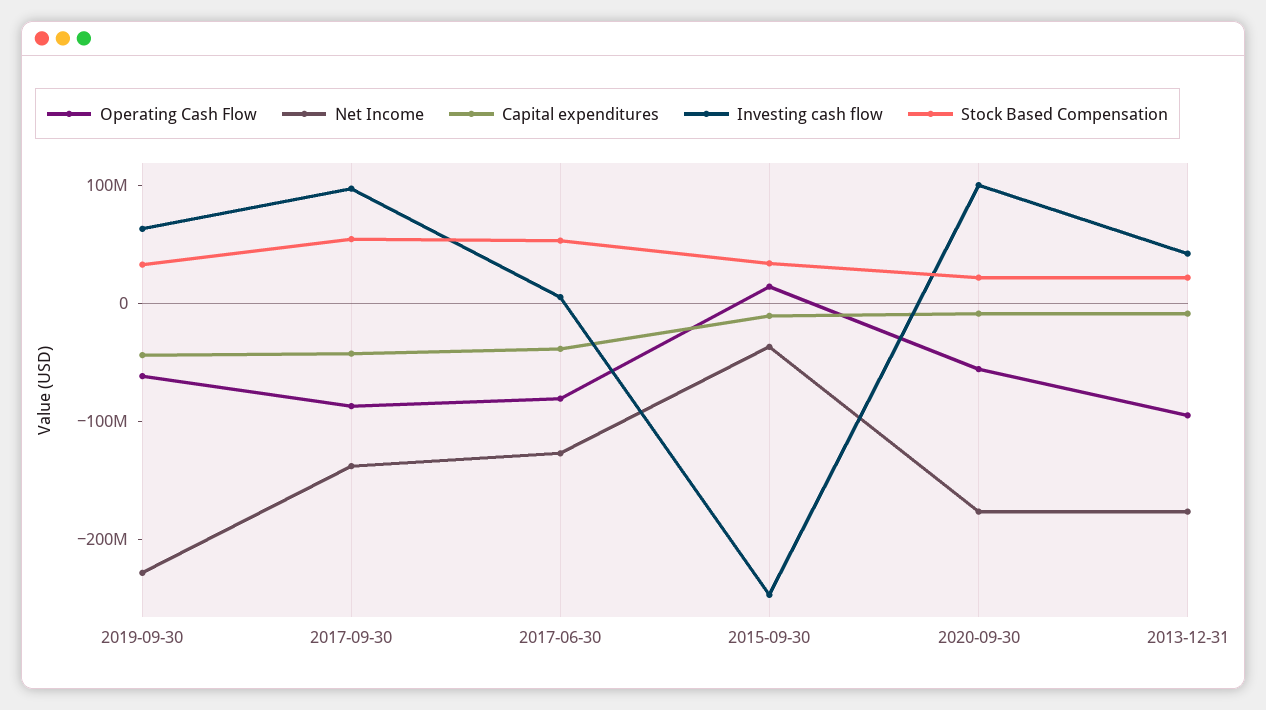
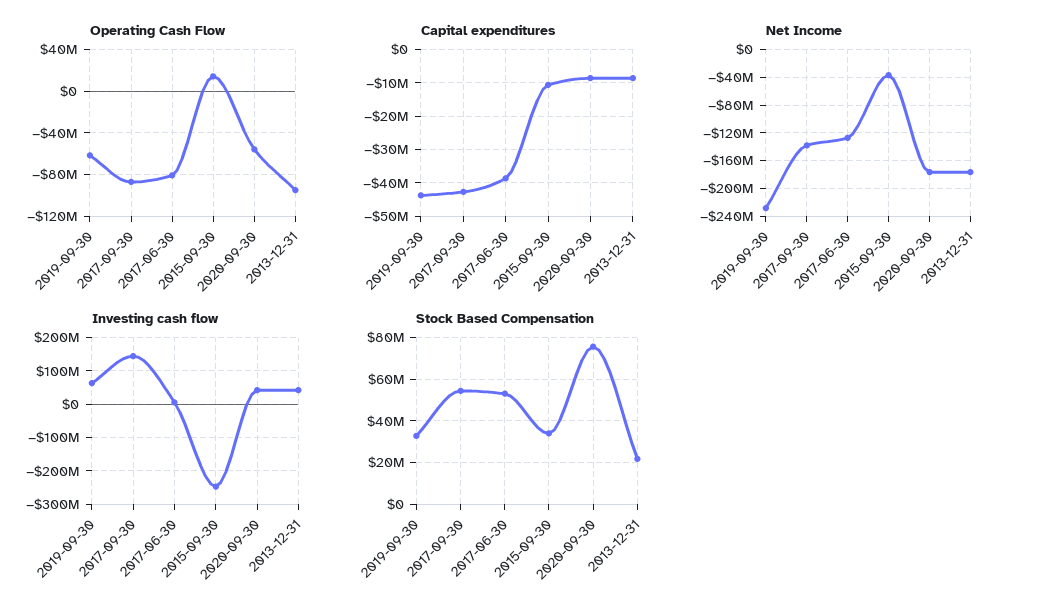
Investing cash flow, 2017-09-30: 100000000 -> 140000000
Investing cash flow, 2020-09-30: 100000000 -> 40000000
Stock Based Compensation, 2020-09-30: 20000000 -> 75000000

